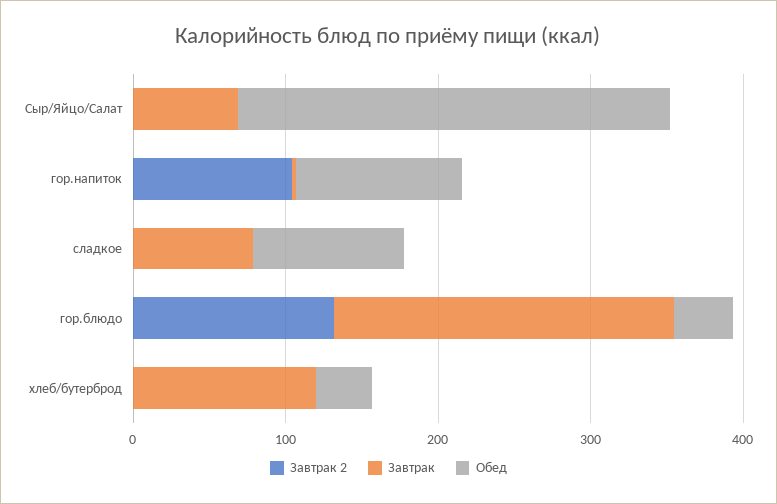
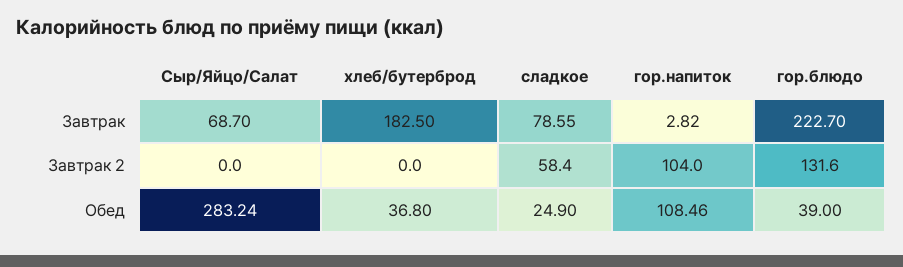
Завтрак 2, сладкое: 0 -> 58.4
Обед, сладкое: 100 -> 24.9
Завтрак, хлеб/бутерброд: 120 -> 182.5

